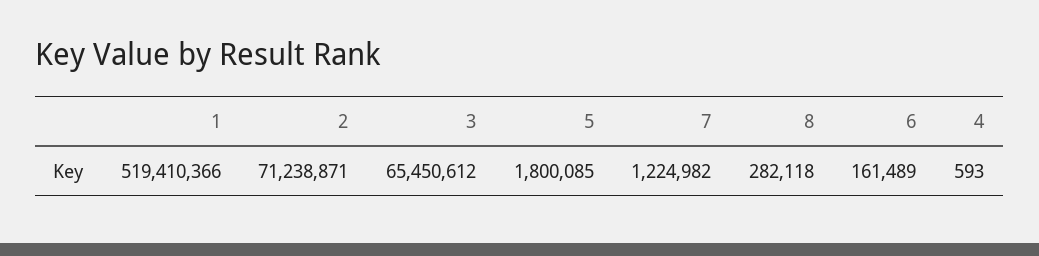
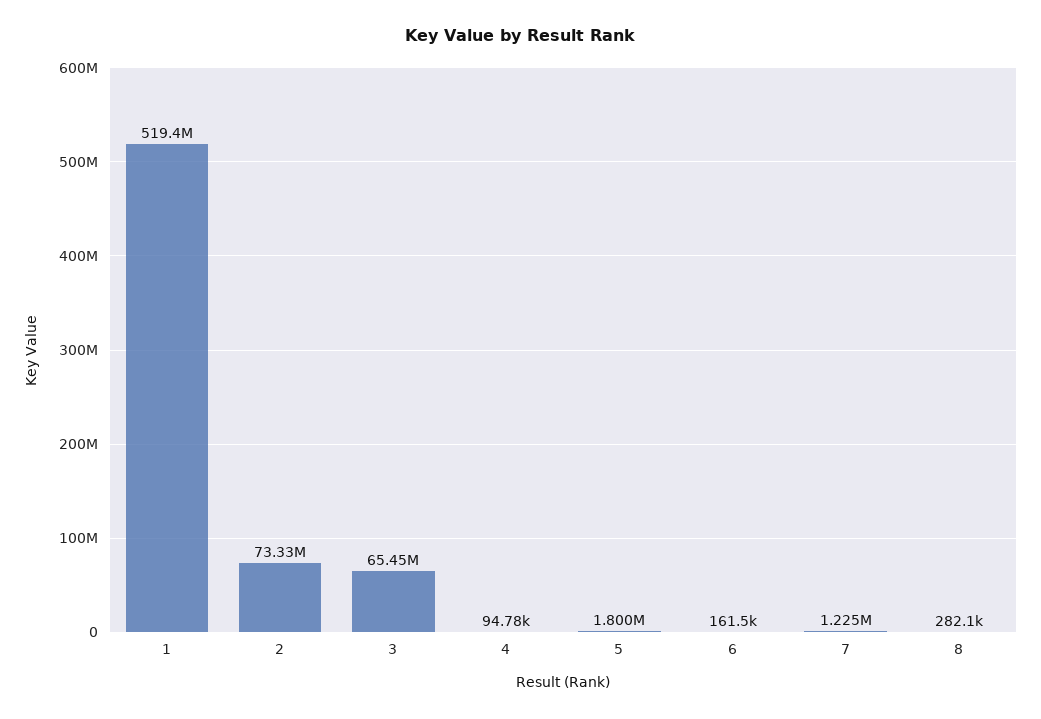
2: 71238871 -> 73330000
4: 593 -> 94780

